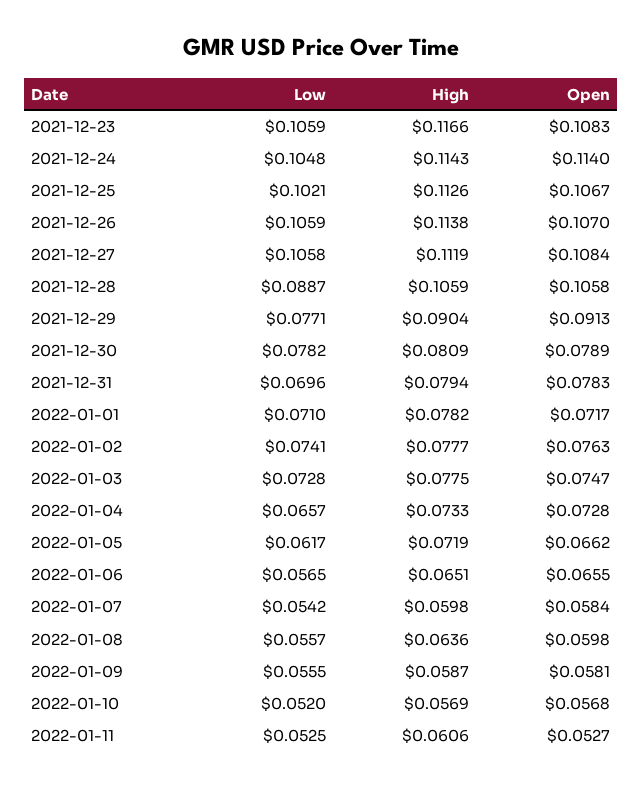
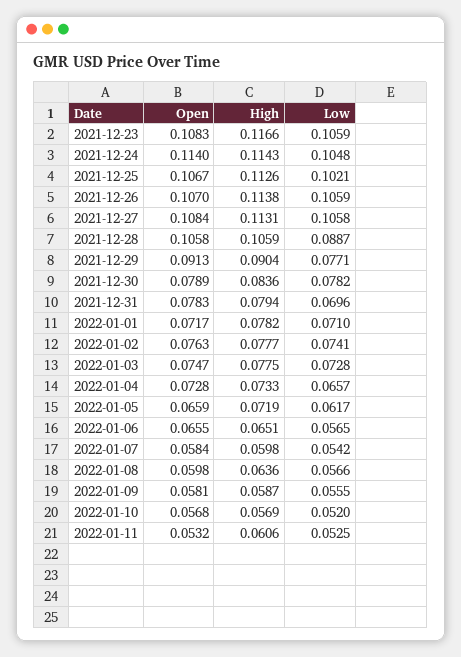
High, 2021-12-27: 0.1119 -> 0.1131
High, 2021-12-30: 0.0809 -> 0.0836
Open, 2022-01-05: 0.0662 -> 0.0659
Low, 2022-01-08: 0.0557 -> 0.0566
Open, 2022-01-11: 0.0527 -> 0.0532

